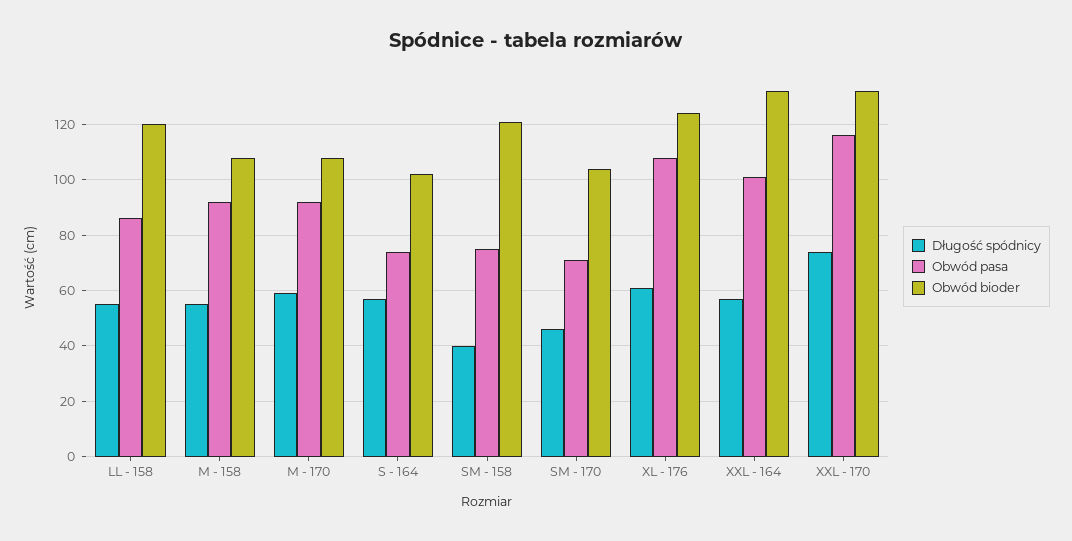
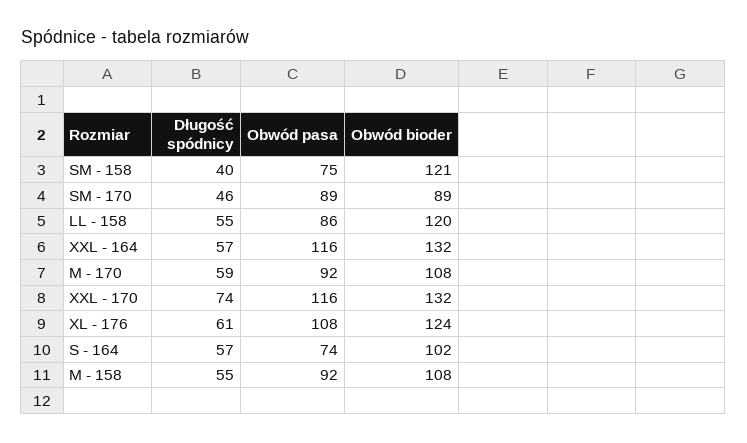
Obwód pasa, SM - 170: 70 -> 89
Obwód bioder, SM - 170: 105 -> 89
Obwód pasa, XXL - 164: 100 -> 116

